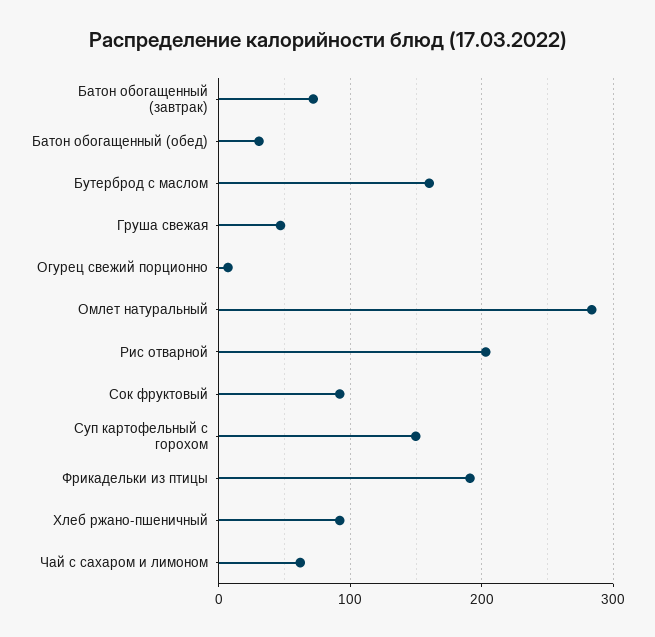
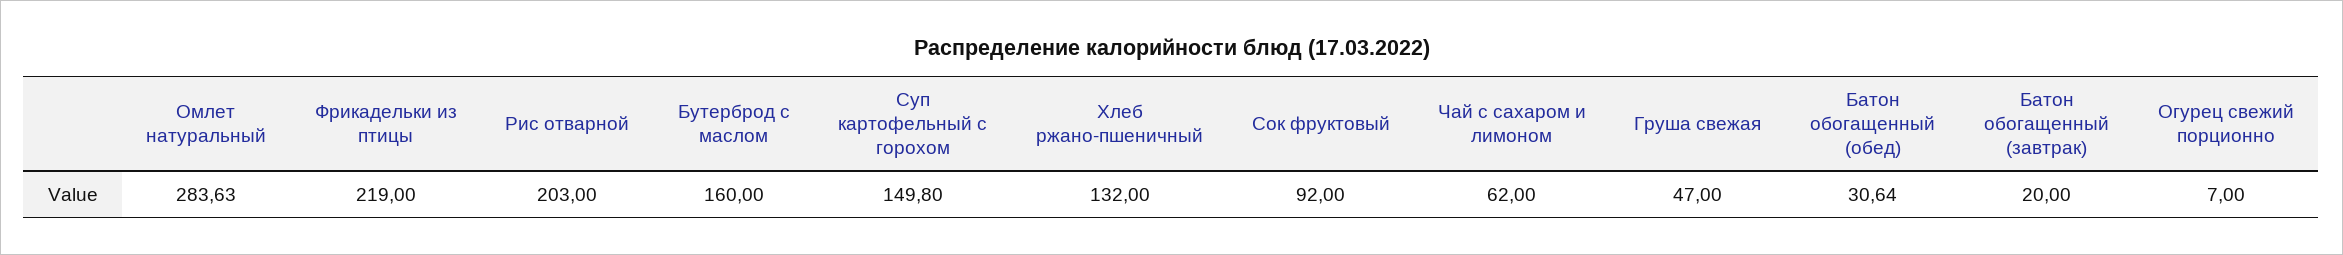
Батон обогащенный (завтрак): 70 -> 20
Фрикадельки из птицы: 190 -> 219
Хлеб ржано-пшеничный: 90 -> 132

